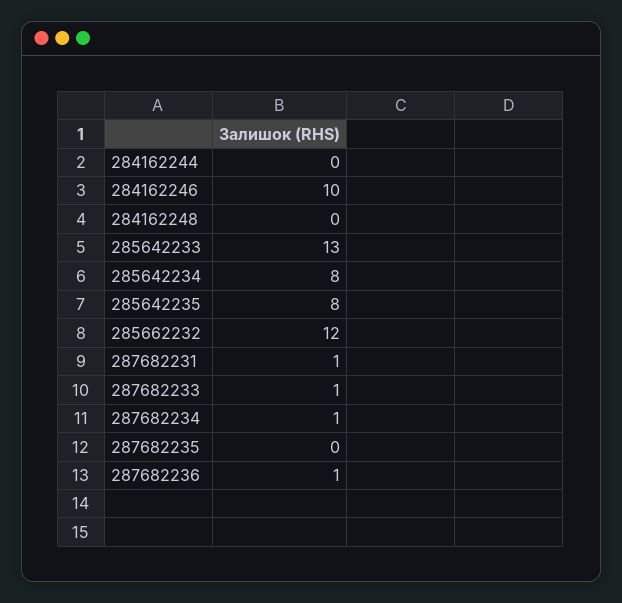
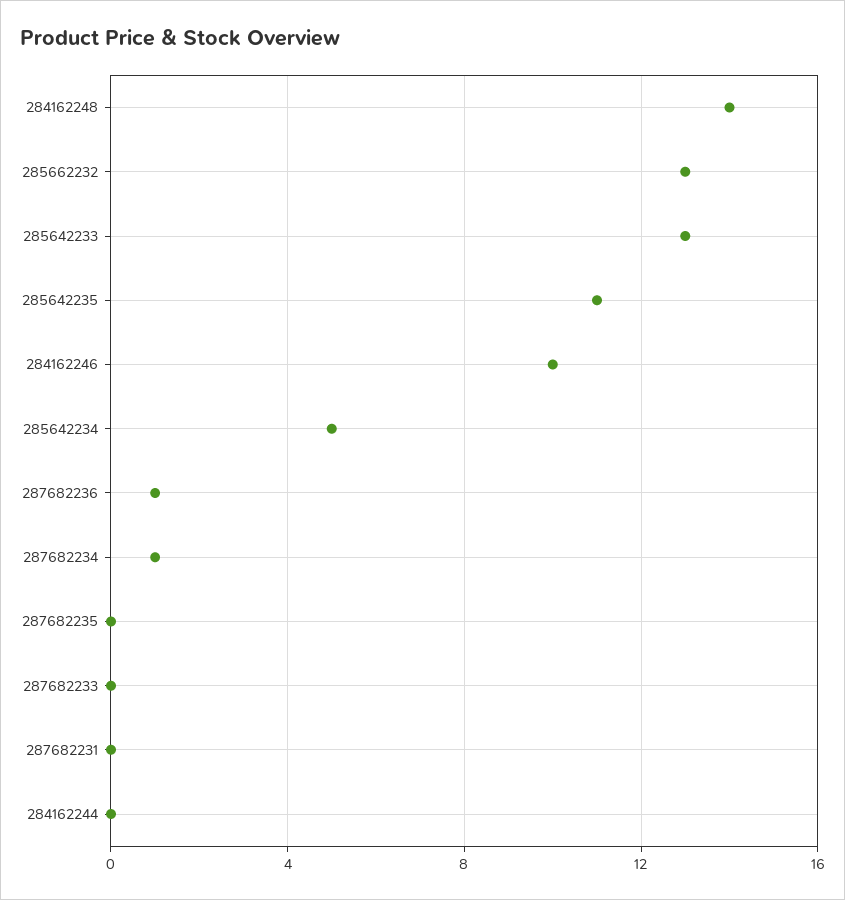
284162248: 0 -> 14
285642234: 8 -> 5
285642235: 8 -> 11
285662232: 12 -> 13
287682231: 1 -> 0
287682233: 1 -> 0

